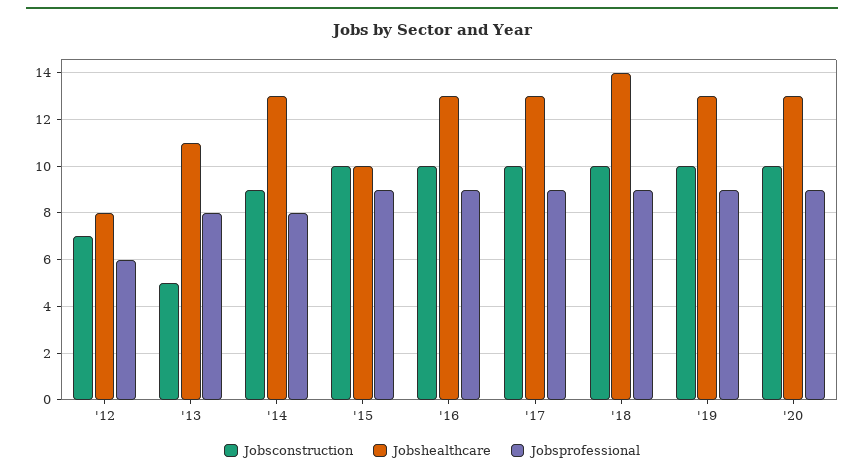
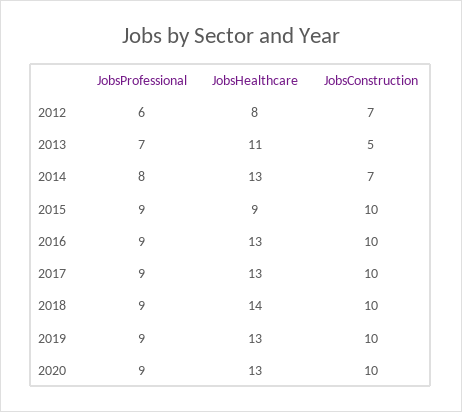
Jobsprofessional, '13: 8 -> 7
Jobsconstruction, '14: 9 -> 7
Jobshealthcare, '15: 10 -> 9

